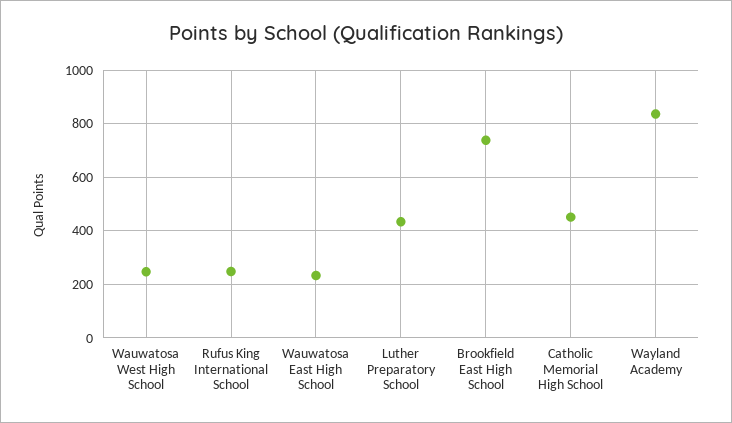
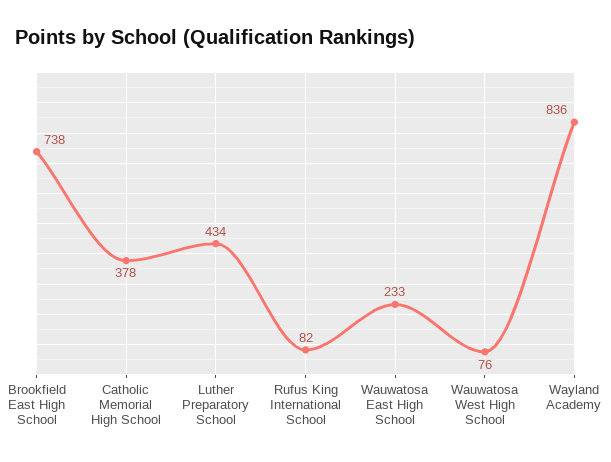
Wauwatosa West High School: 250 -> 76
Rufus King International School: 250 -> 82
Catholic Memorial High School: 450 -> 378

